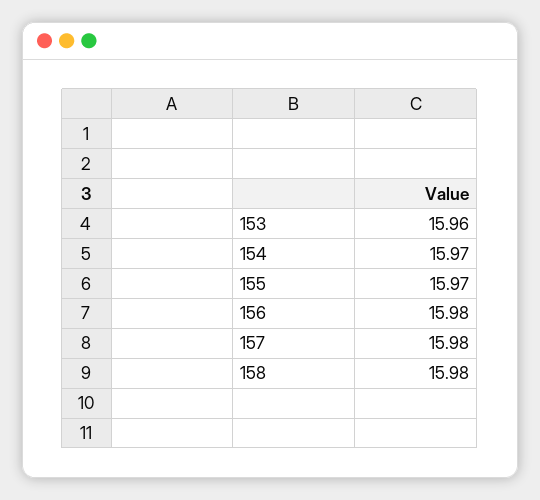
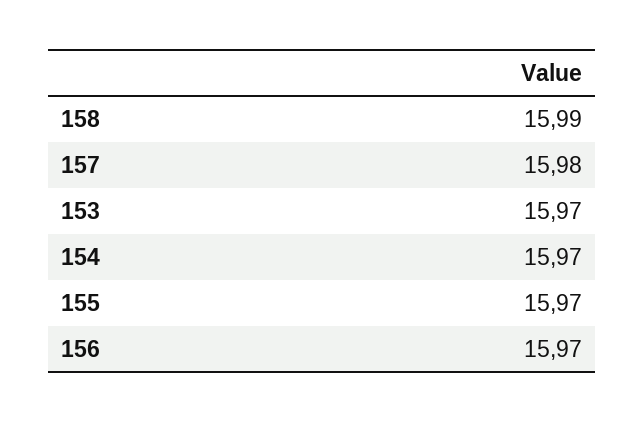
153: 15.96 -> 15.97
156: 15.98 -> 15.97
158: 15.98 -> 15.99

